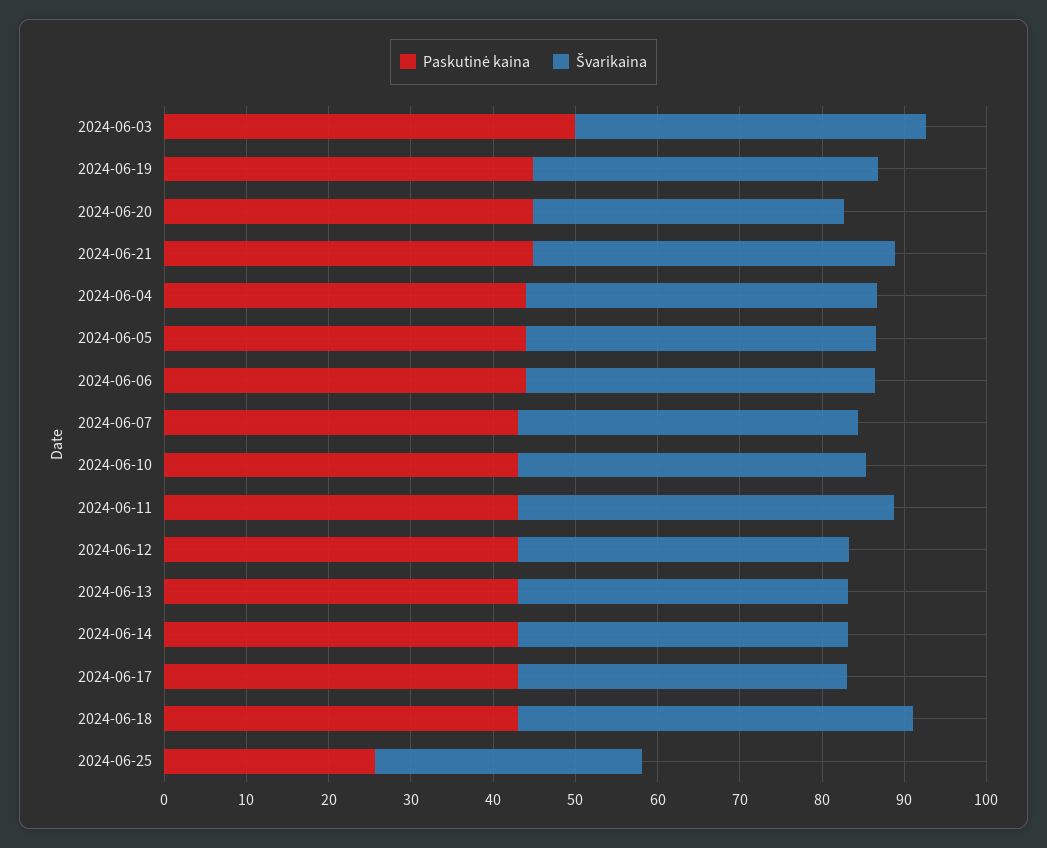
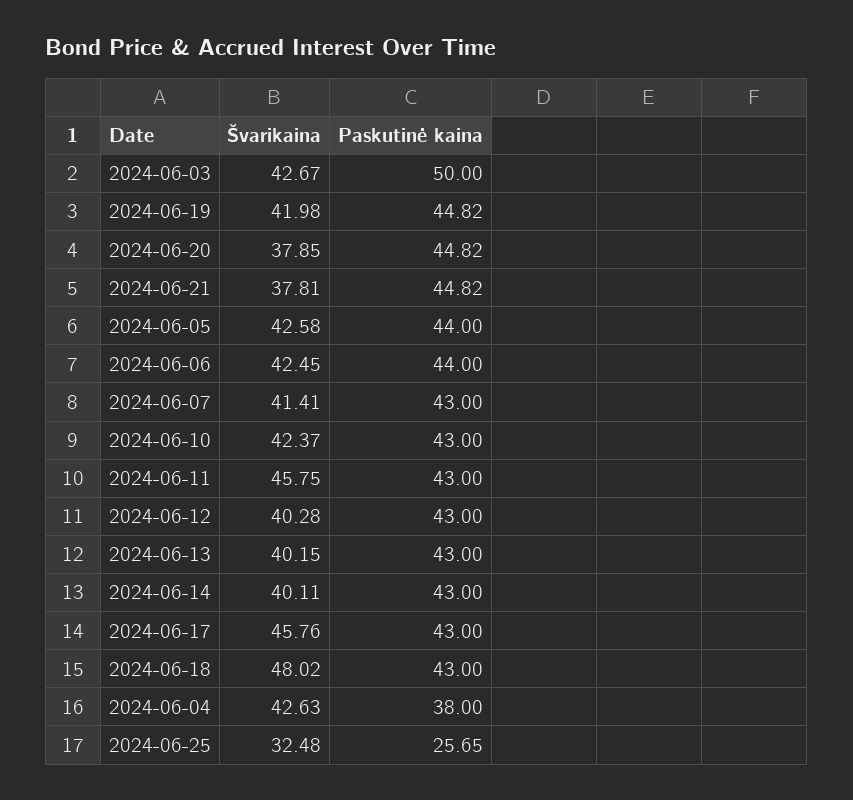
Švarikaina, 2024-06-21: 44 -> 37.81
Paskutinė kaina, 2024-06-04: 44 -> 38
Švarikaina, 2024-06-17: 40 -> 45.76

